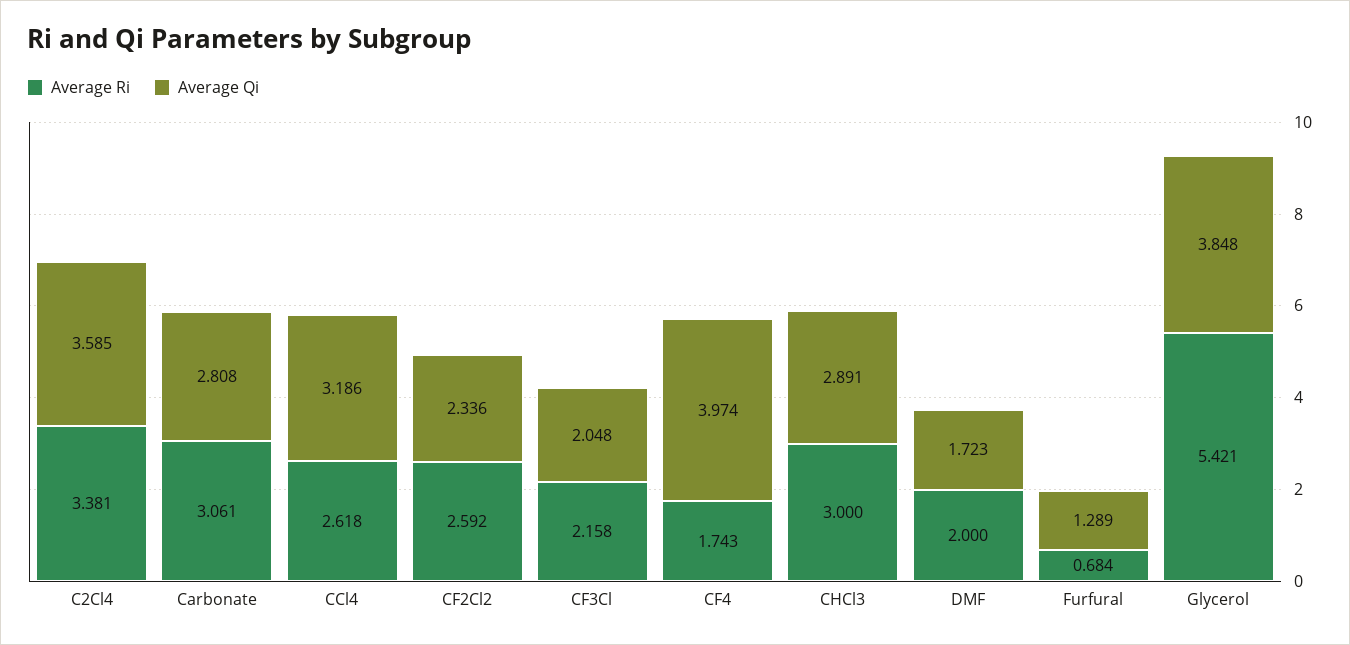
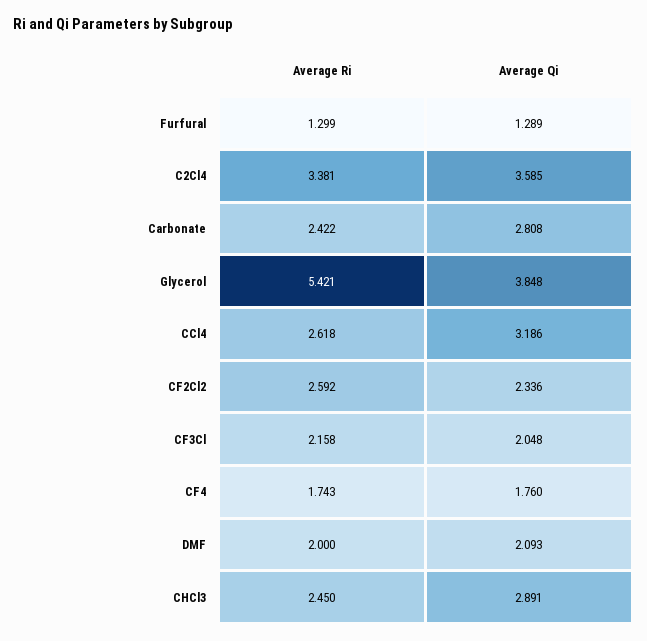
Average Ri, Carbonate: 3.061 -> 2.422
Average Qi, CF4: 3.974 -> 1.76
Average Ri, CHCl3: 3 -> 2.45
Average Qi, DMF: 1.723 -> 2.093
Average Ri, Furfural: 0.684 -> 1.299

